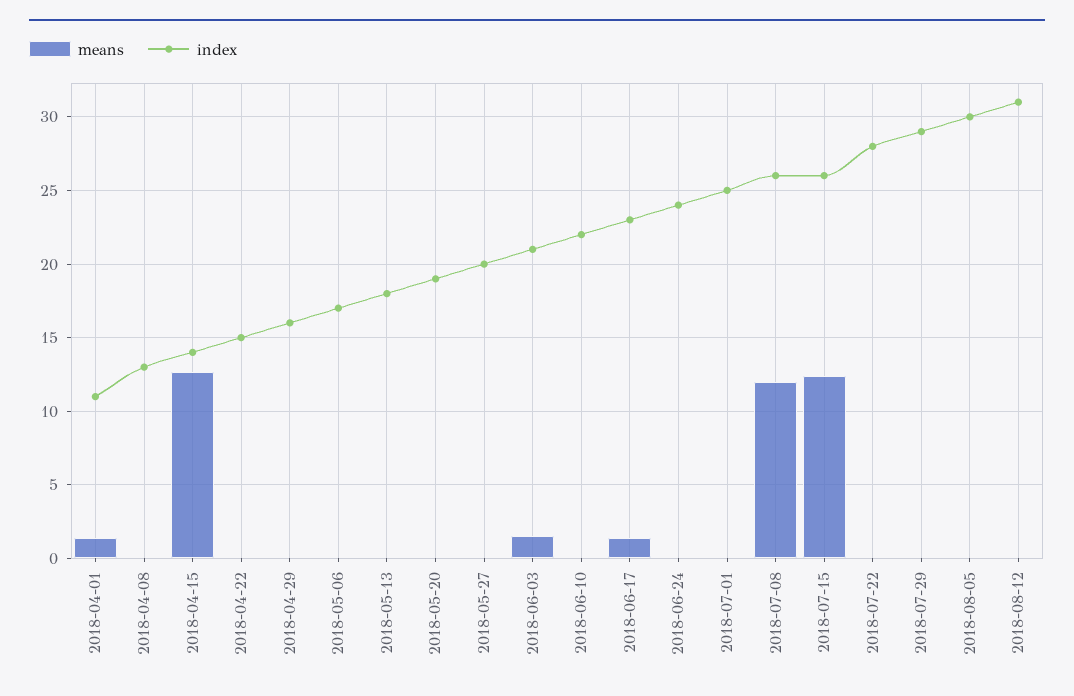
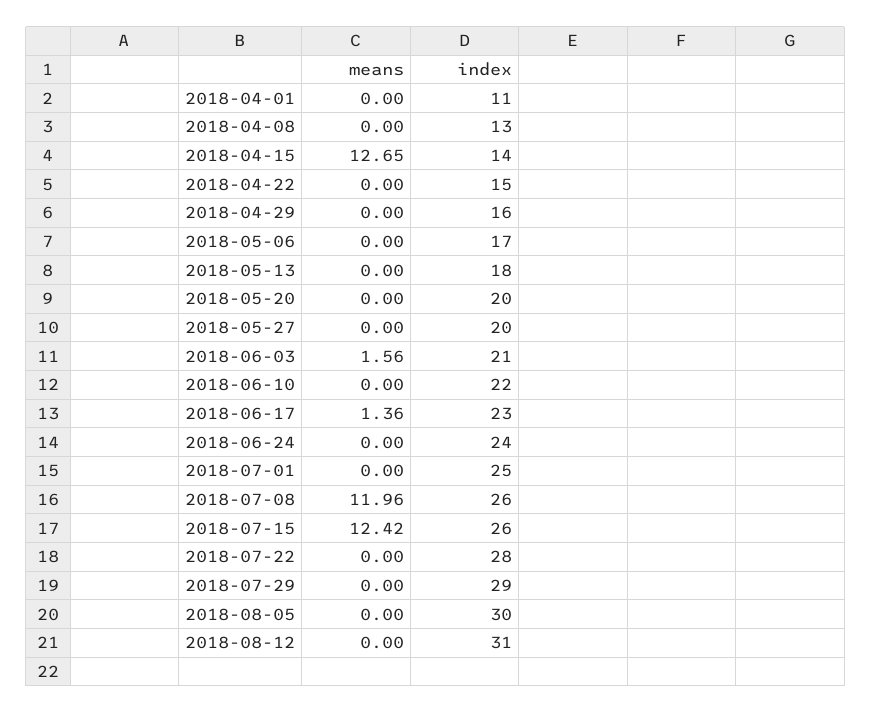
means, 2018-04-01: 1.5 -> 0
index, 2018-05-20: 19 -> 20

